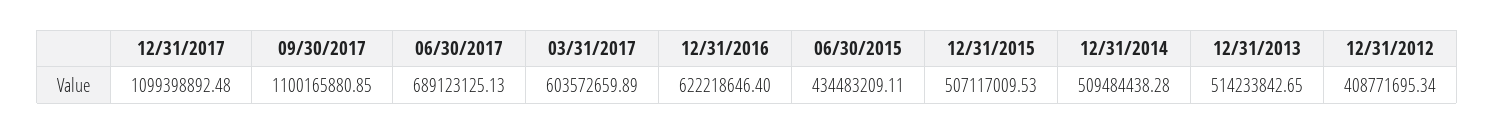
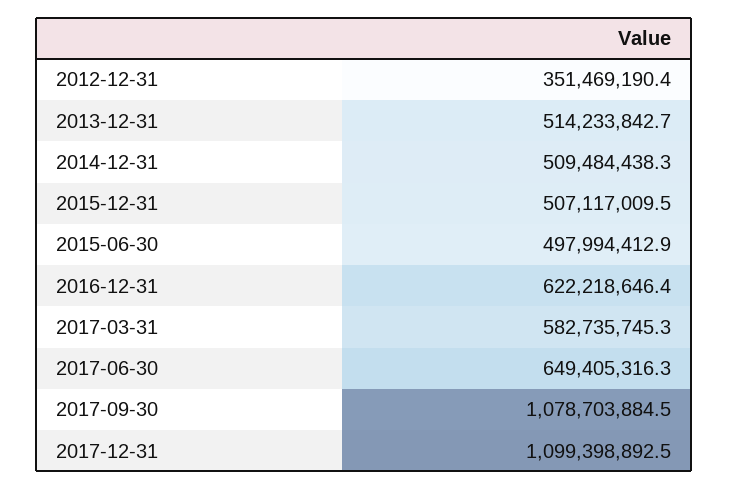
09/30/2017: 1100165880.85 -> 1078703884.5
06/30/2017: 689123125.13 -> 649405316.3
03/31/2017: 603572659.89 -> 582735745.3
06/30/2015: 434483209.11 -> 497994412.9
12/31/2012: 408771695.34 -> 351469190.4

